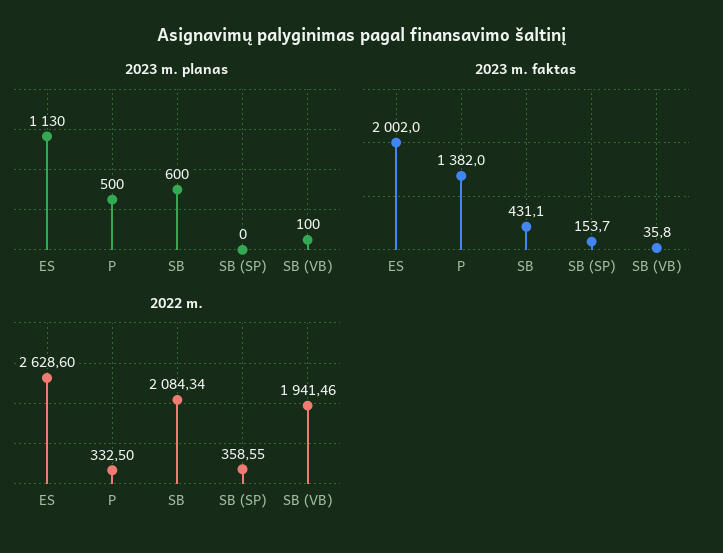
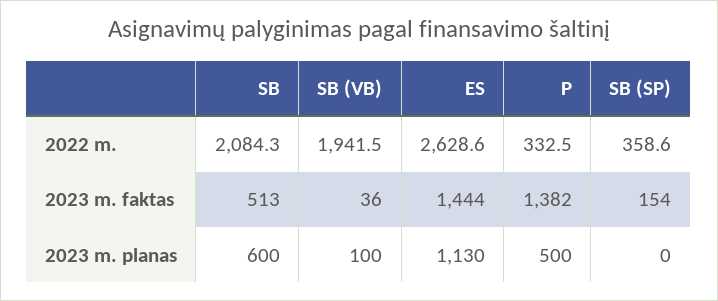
2023 m. faktas, ES: 2002 -> 1444
2023 m. faktas, SB: 431.1 -> 513

